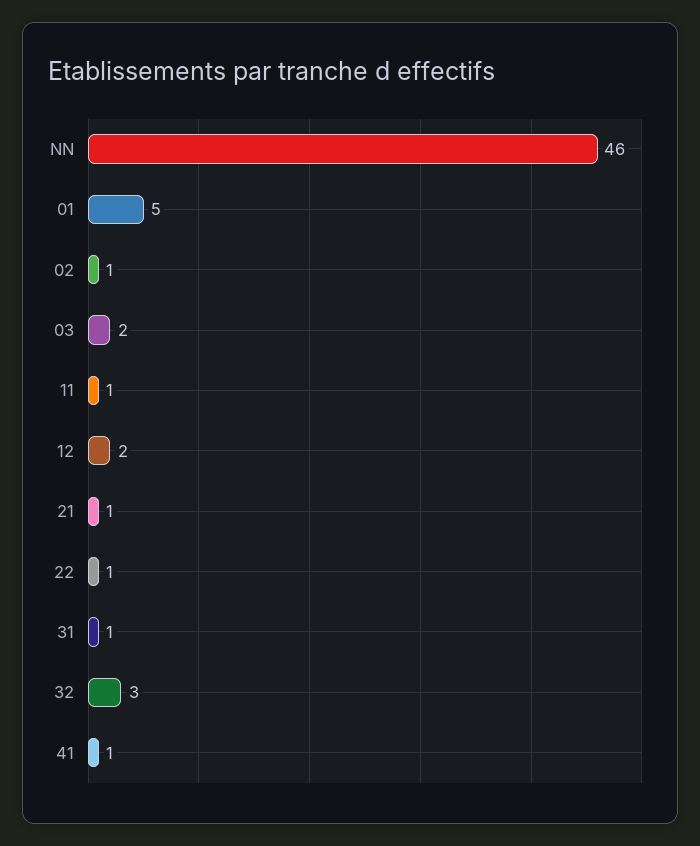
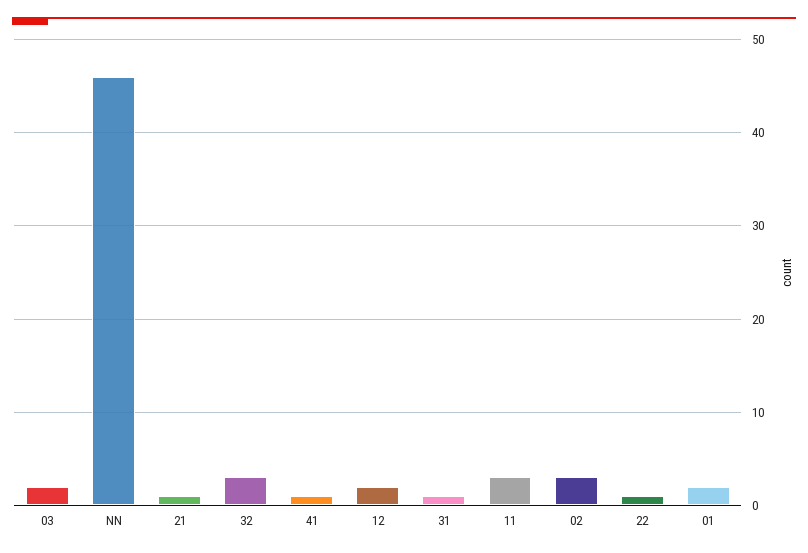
01: 5 -> 2
02: 1 -> 3
11: 1 -> 3

